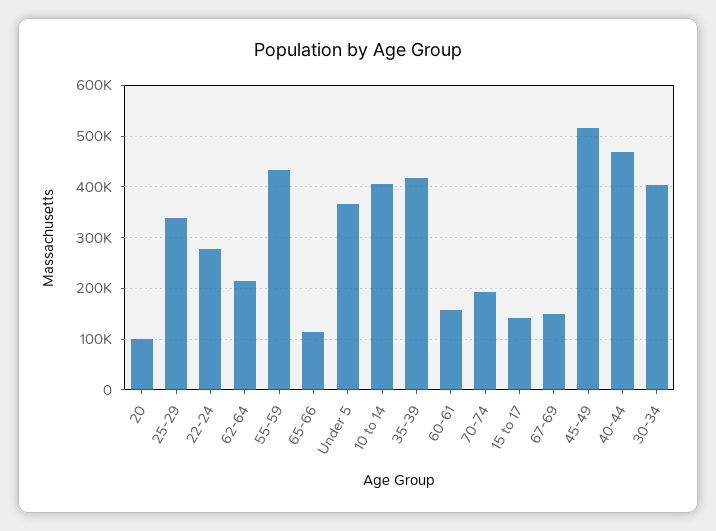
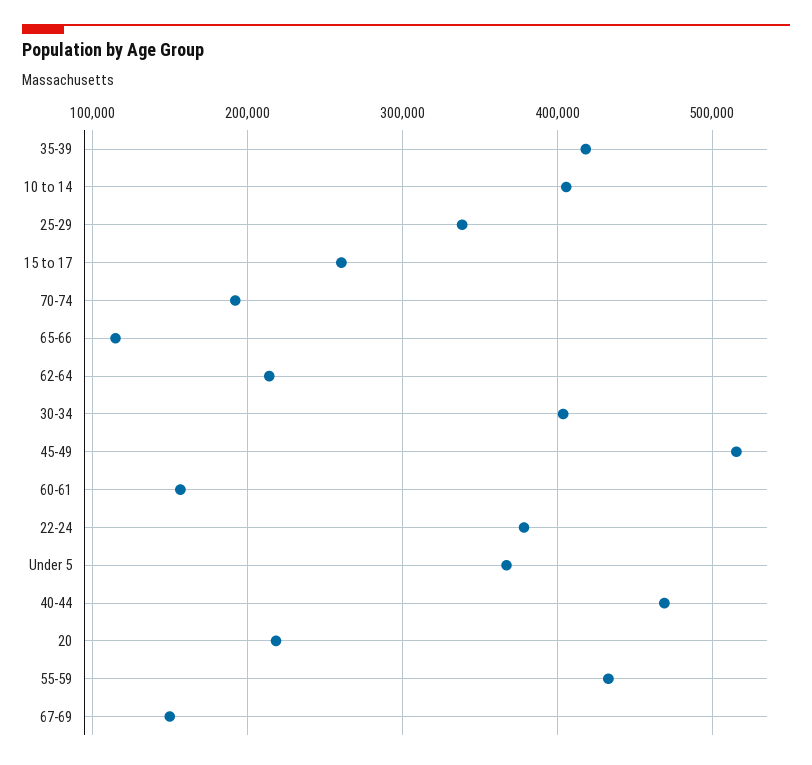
20: 100000 -> 220000
22-24: 280000 -> 380000
15 to 17: 140000 -> 260000

